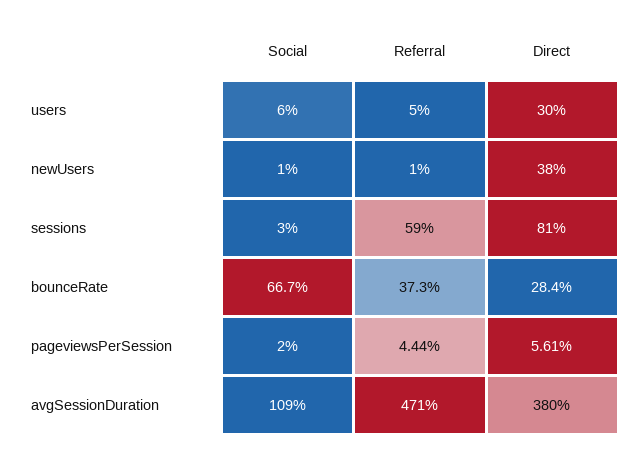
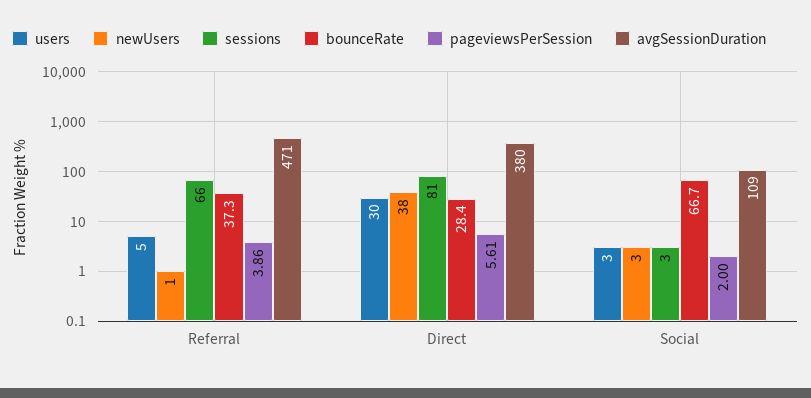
users, Social: 6 -> 3
newUsers, Social: 1 -> 3
sessions, Referral: 59 -> 66
pageviewsPerSession, Referral: 4.44 -> 3.86

